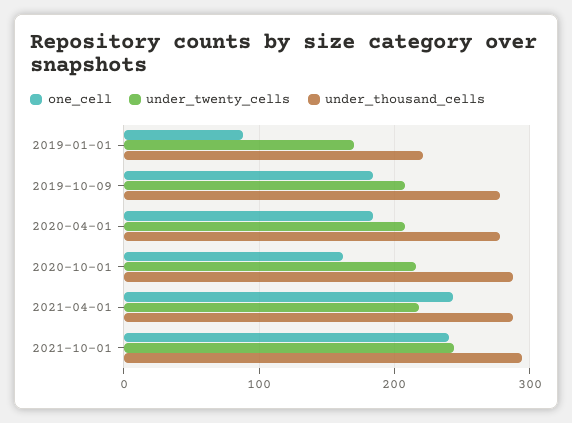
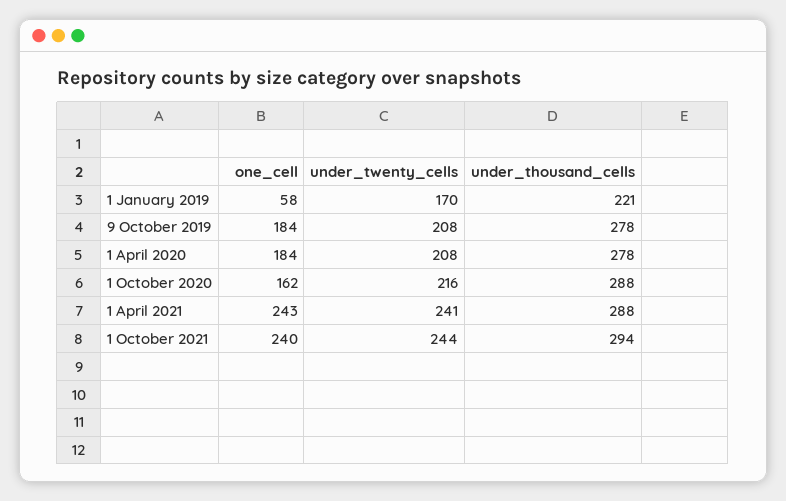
one_cell, 2019-01-01: 90 -> 58
under_twenty_cells, 2021-04-01: 220 -> 241

